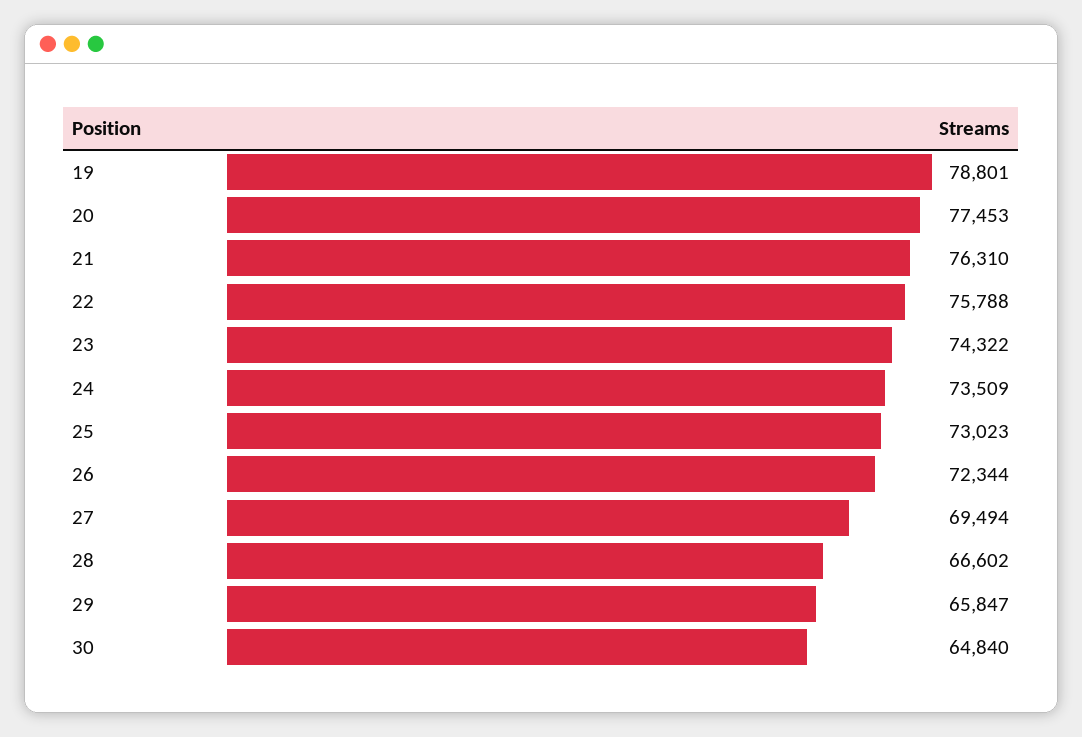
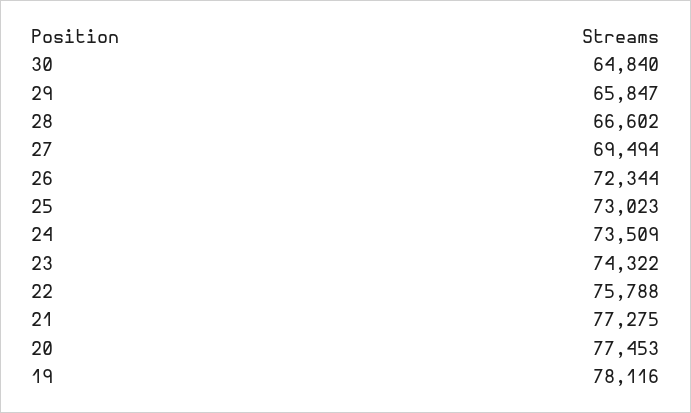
19: 78801 -> 78116
21: 76310 -> 77275

